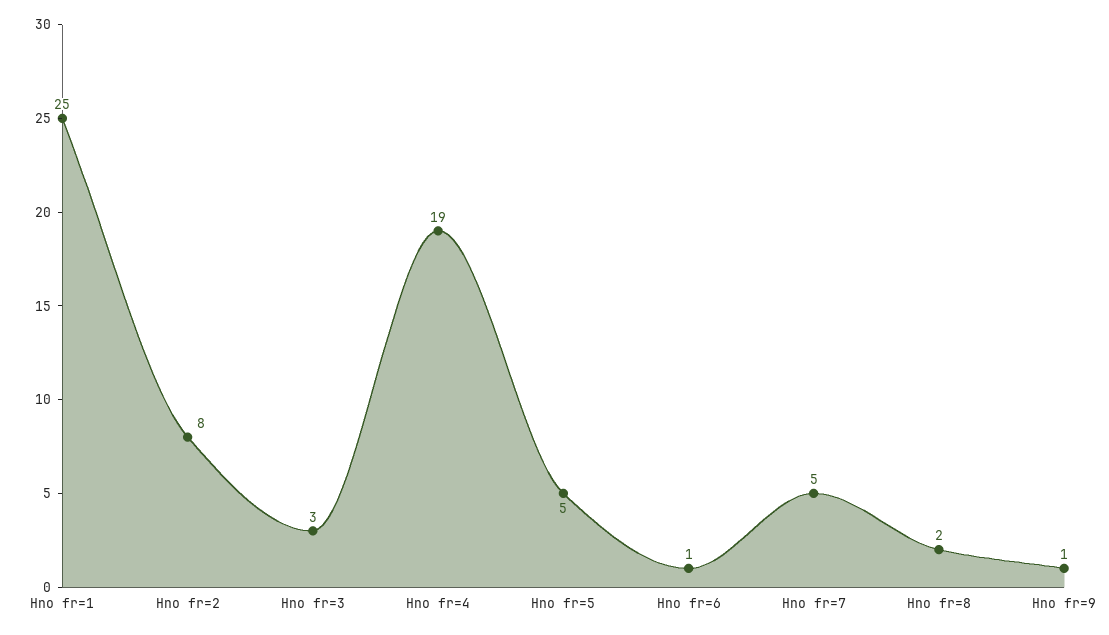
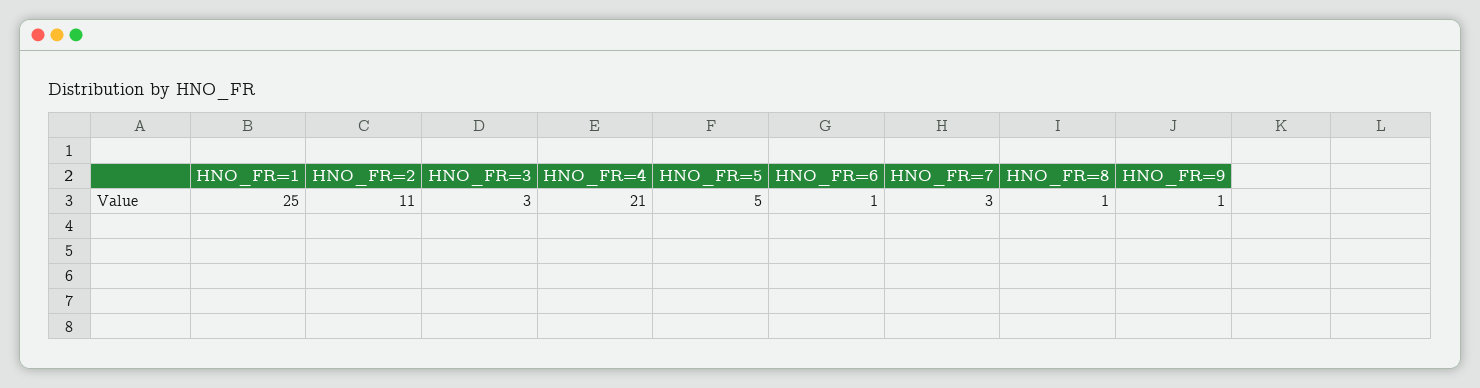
Hno fr=2: 8 -> 11
Hno fr=4: 19 -> 21
Hno fr=7: 5 -> 3
Hno fr=8: 2 -> 1

